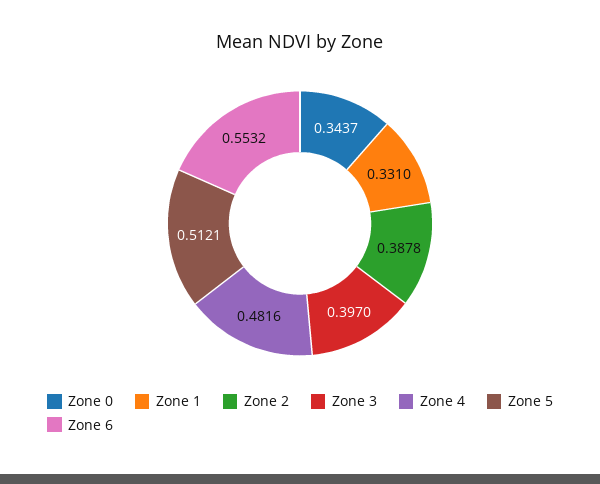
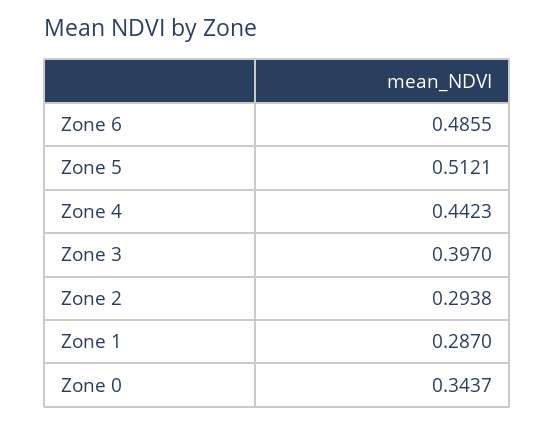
Zone 1: 0.331 -> 0.287
Zone 2: 0.3878 -> 0.2938
Zone 4: 0.4816 -> 0.4423
Zone 6: 0.5532 -> 0.4855

